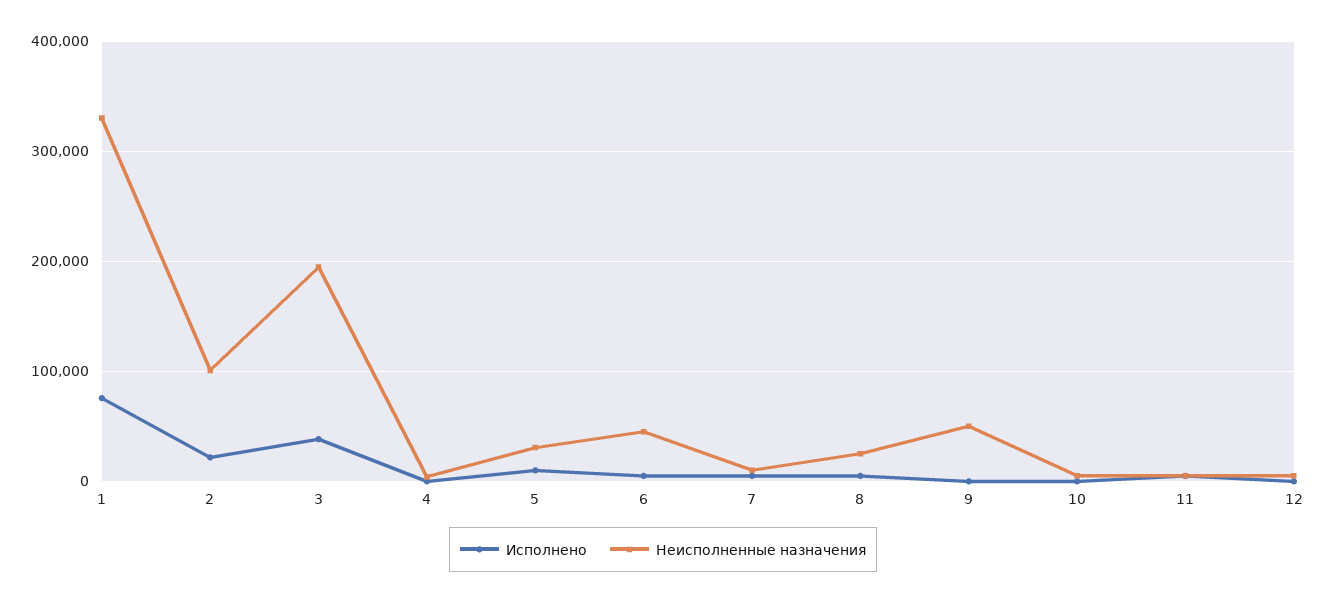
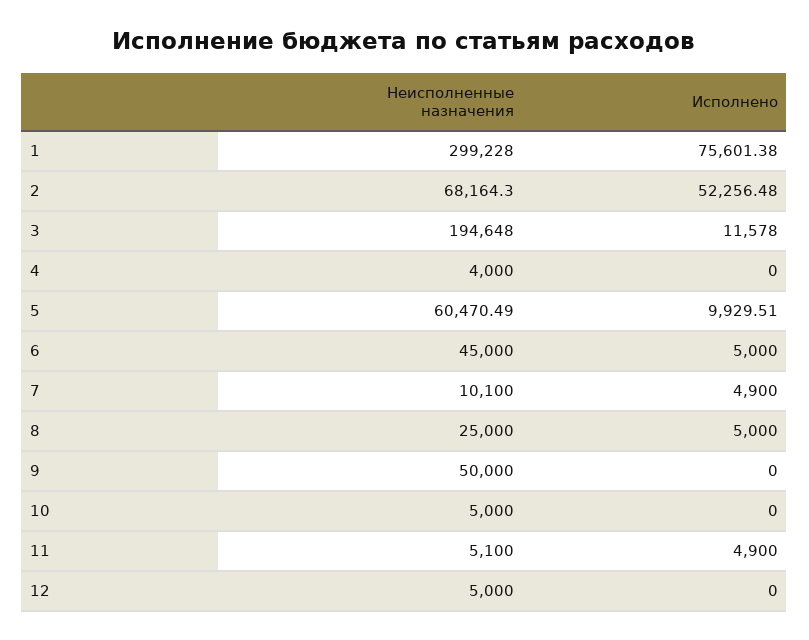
Неисполненные назначения, 1: 330000 -> 299228
Исполнено, 2: 20000 -> 52256.48
Неисполненные назначения, 2: 100000 -> 68164.3
Исполнено, 3: 40000 -> 11578
Неисполненные назначения, 5: 30000 -> 60470.49

